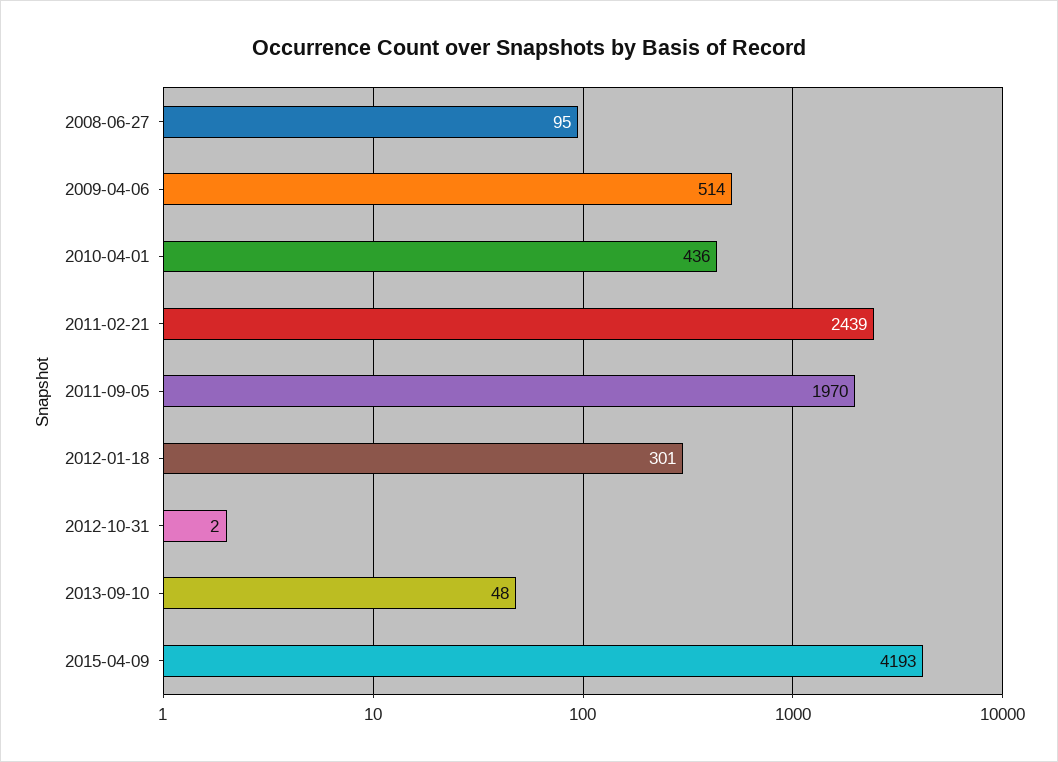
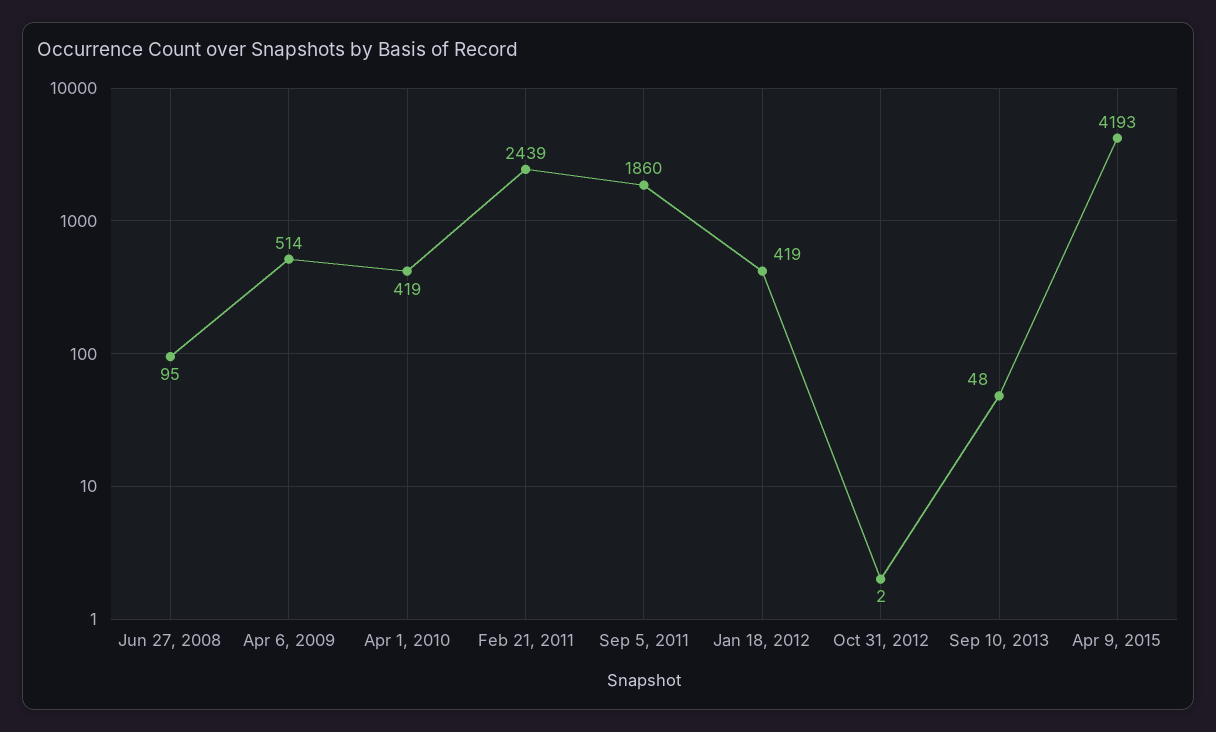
2010-04-01: 436 -> 419
2011-09-05: 1970 -> 1860
2012-01-18: 301 -> 419

